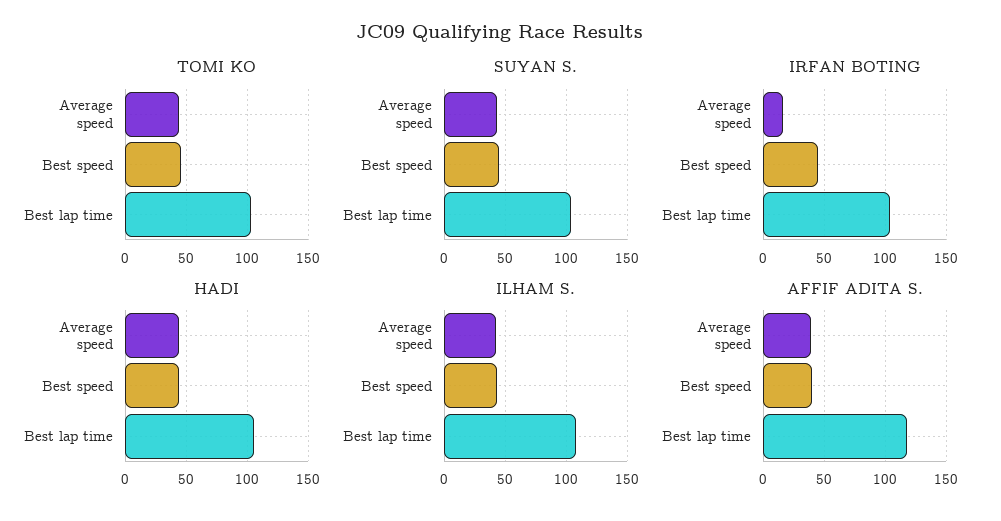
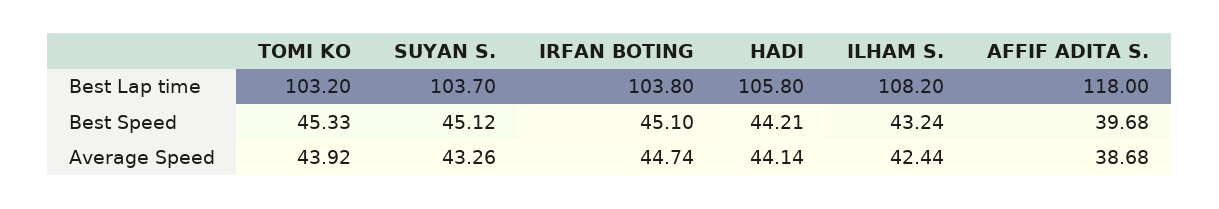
IRFAN BOTING, Average speed: 15 -> 44.74

